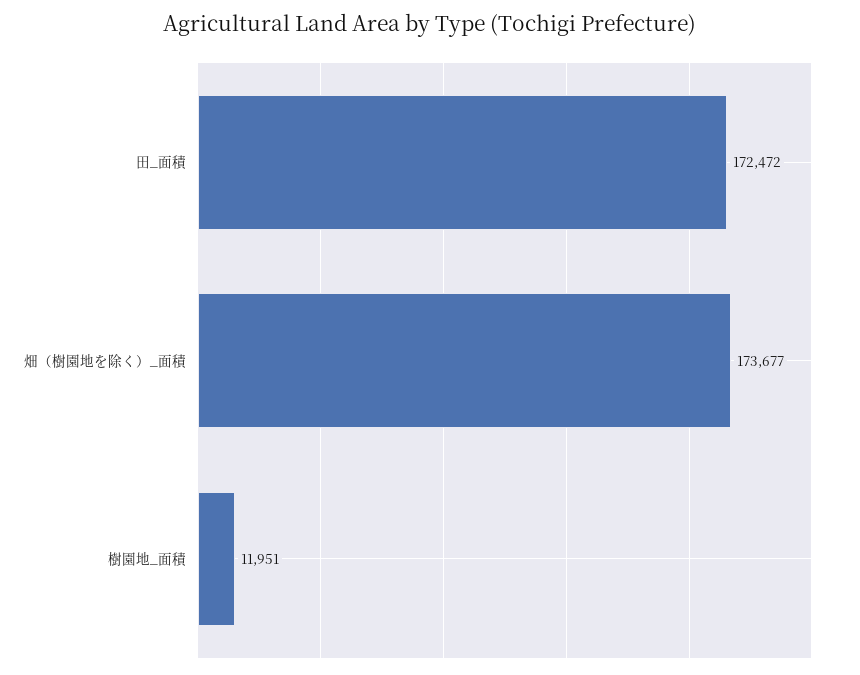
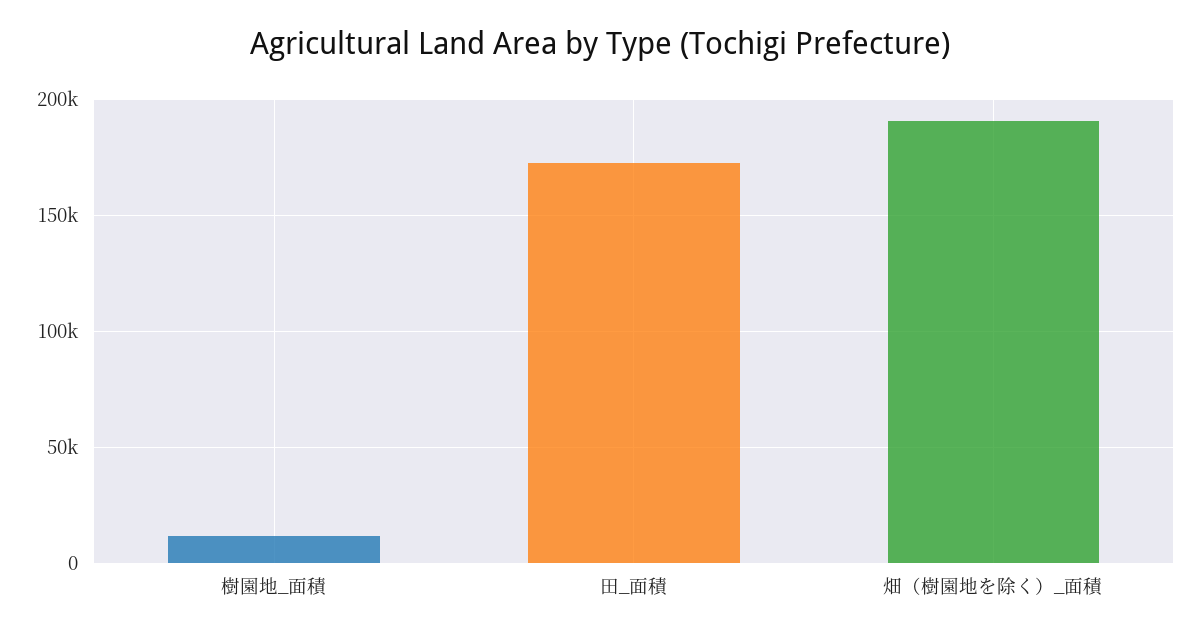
畑（樹園地を除く）_面積: 173677 -> 190000

